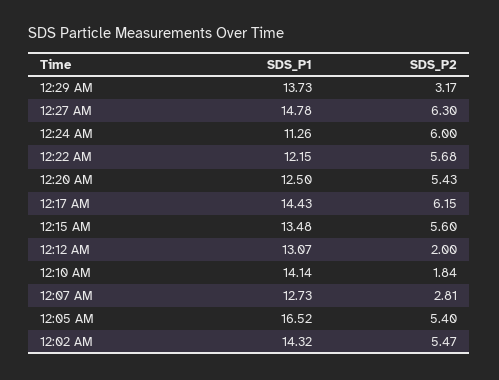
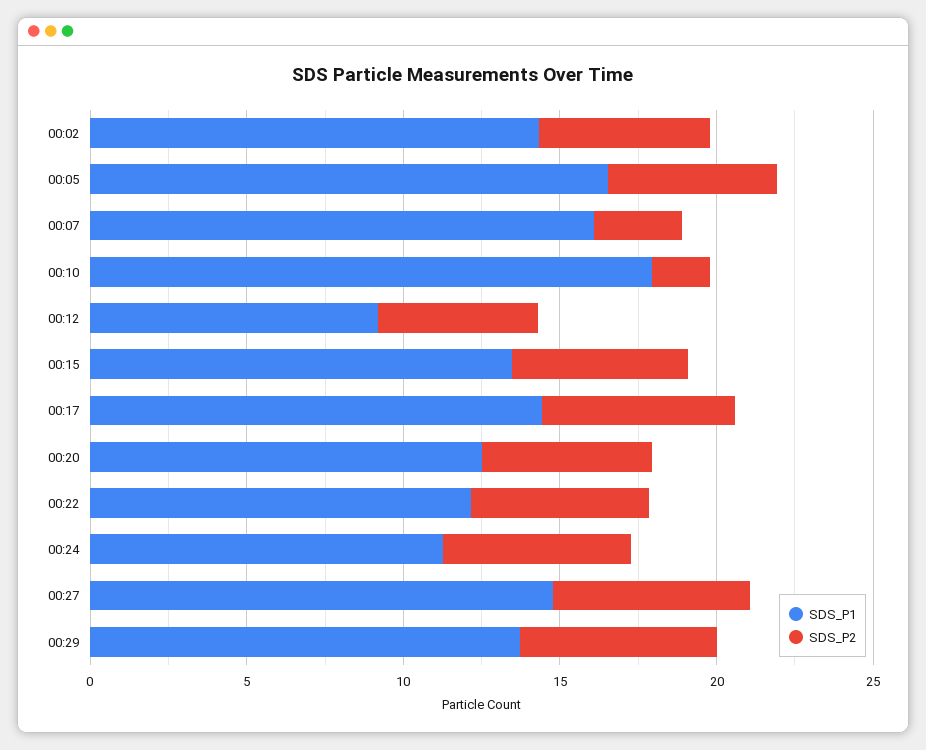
SDS_P2, 12:29 AM: 3.17 -> 6
SDS_P1, 12:12 AM: 13.07 -> 9
SDS_P2, 12:12 AM: 2 -> 5
SDS_P1, 12:10 AM: 14.14 -> 18
SDS_P1, 12:07 AM: 12.73 -> 16

